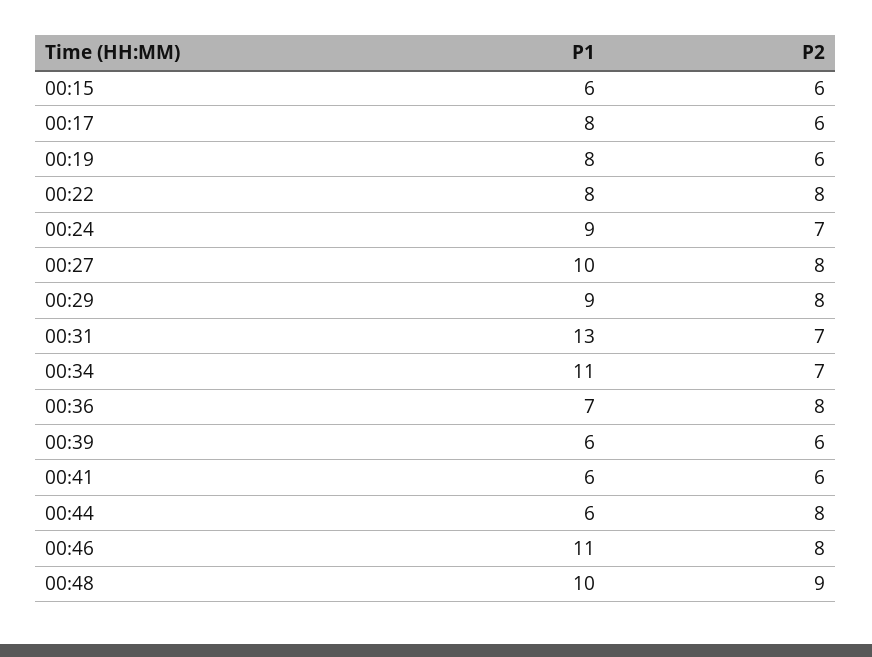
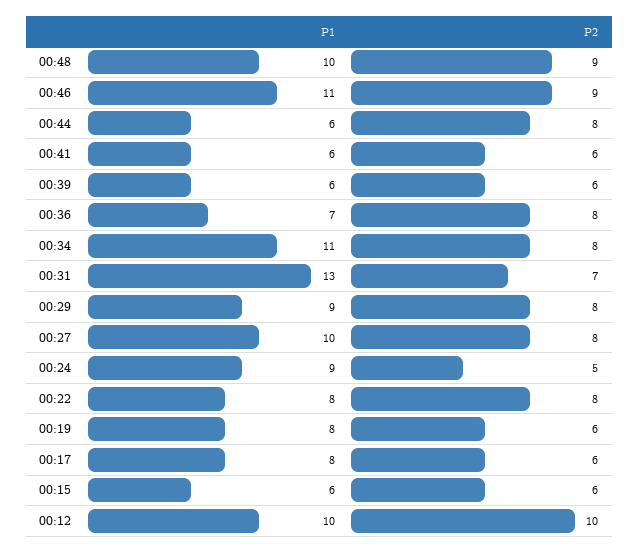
P2, 00:24: 7 -> 5
P2, 00:34: 7 -> 8
P2, 00:46: 8 -> 9
P1, 00:12: none -> 10
P2, 00:12: none -> 10

